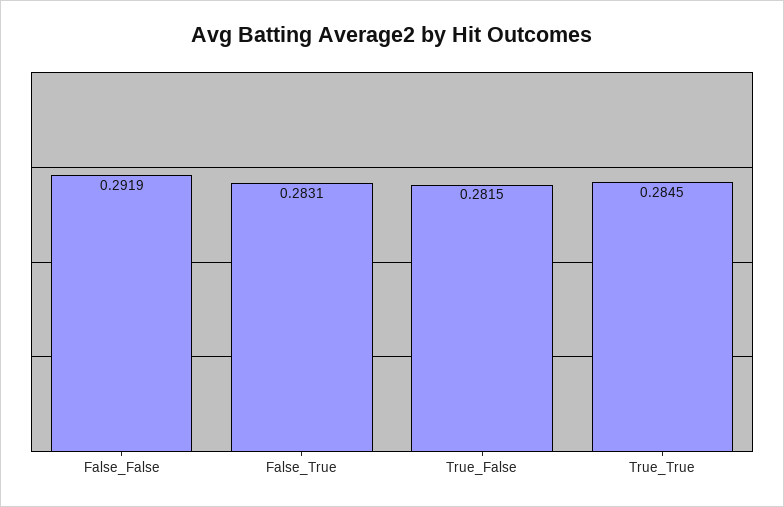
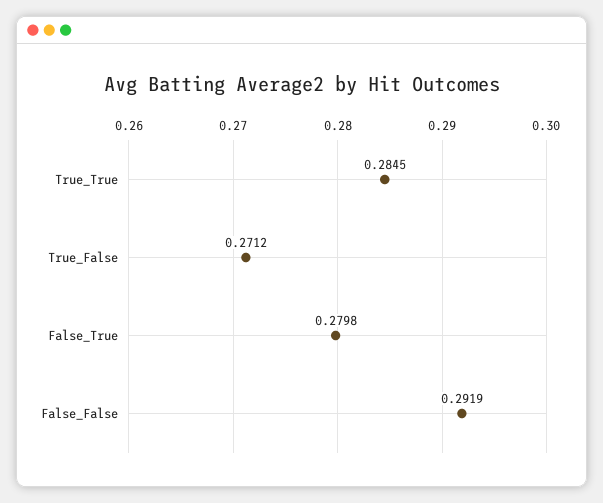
False_True: 0.2831 -> 0.2798
True_False: 0.2815 -> 0.2712

